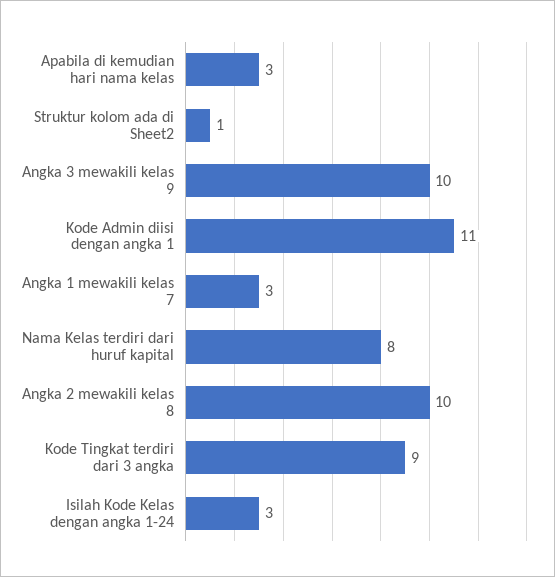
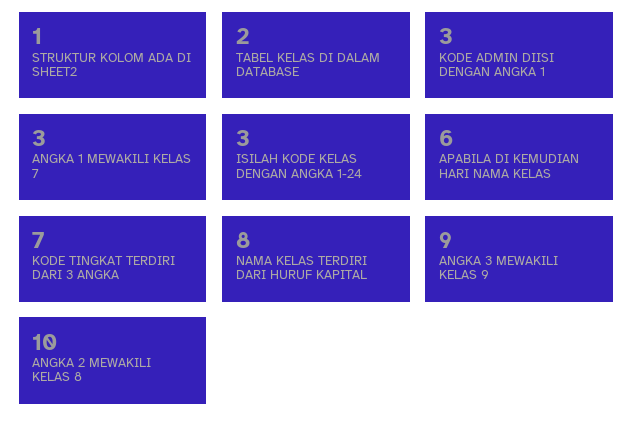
Apabila di kemudian hari nama kelas: 3 -> 6
Angka 3 mewakili kelas 9: 10 -> 9
Kode Admin diisi dengan angka 1: 11 -> 3
Kode Tingkat terdiri dari 3 angka: 9 -> 7
TABEL KELAS DI DALAM DATABASE: none -> 2

